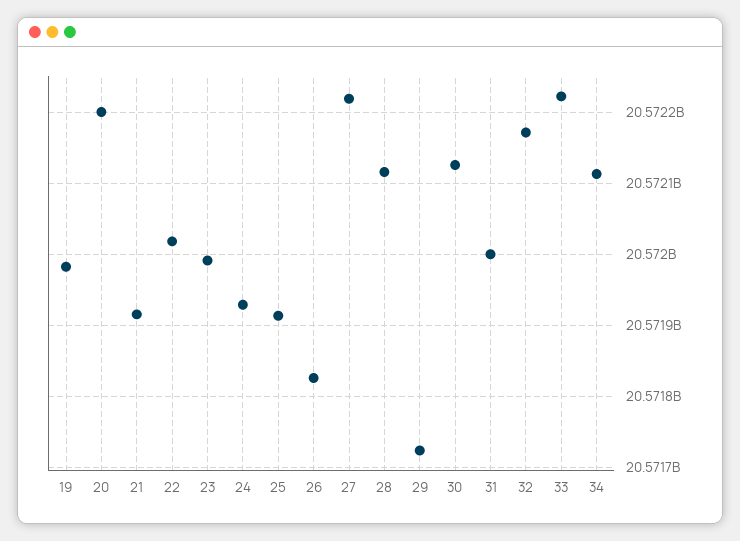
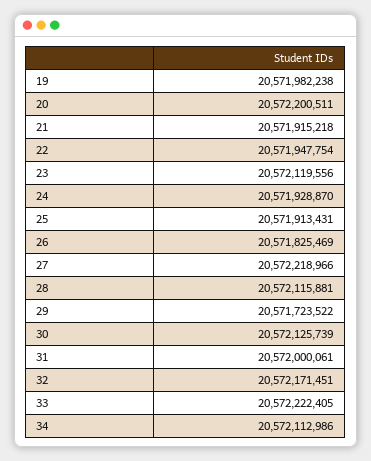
22: 20572020000 -> 20571947754
23: 20571990000 -> 20572119556

